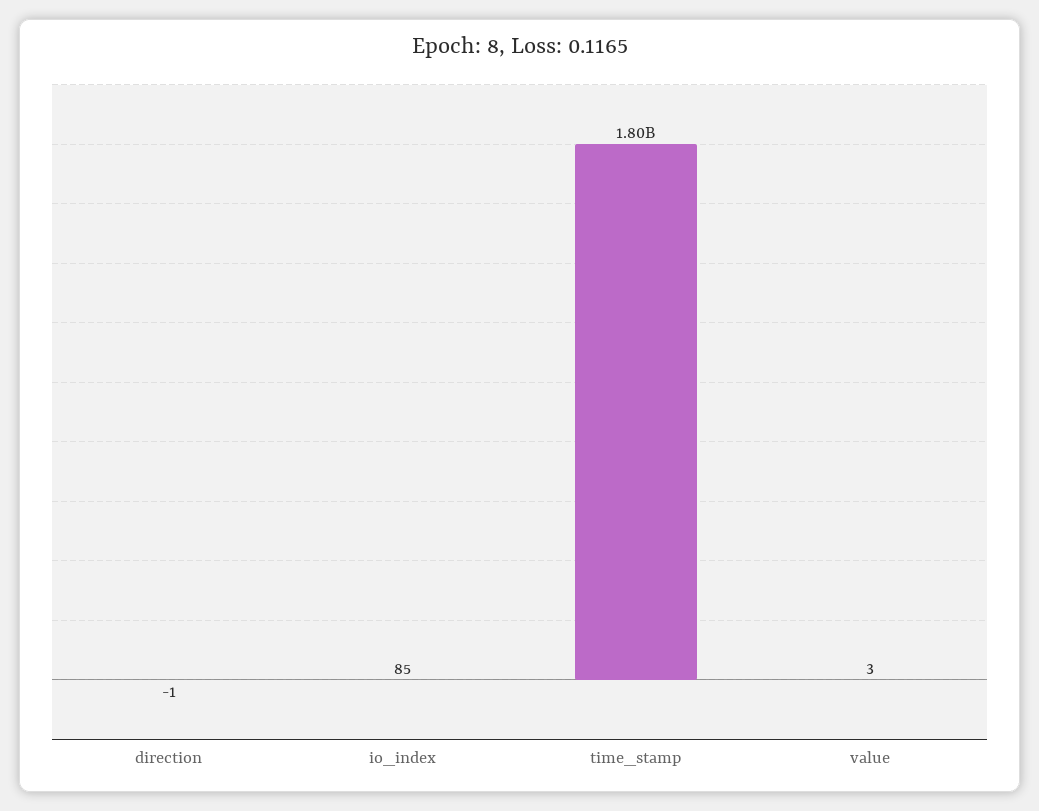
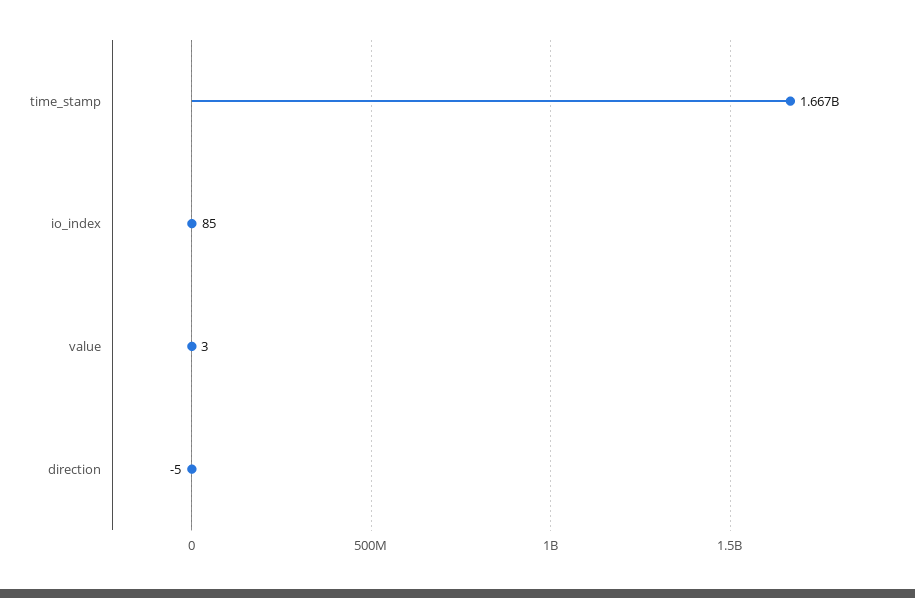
direction: -1 -> -5
time_stamp: 1800000000 -> 1667000000

